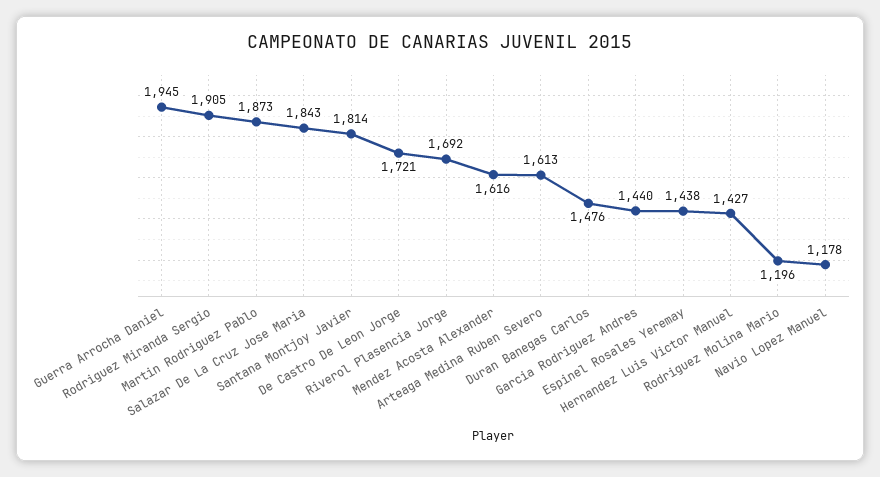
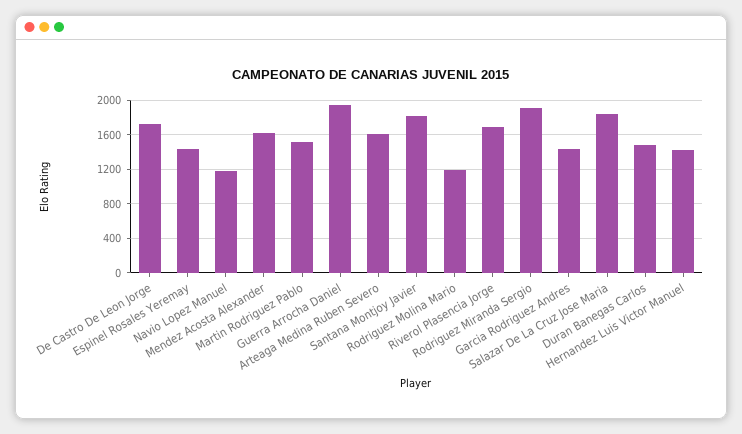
Martin Rodriguez Pablo: 1873 -> 1500

